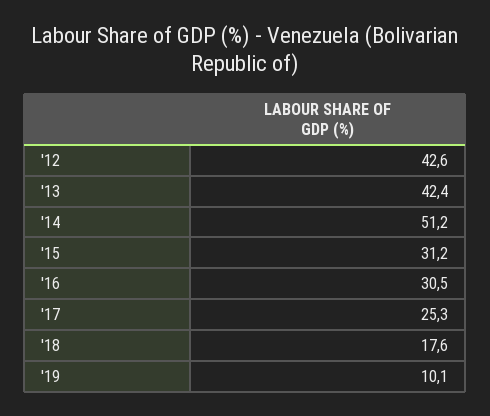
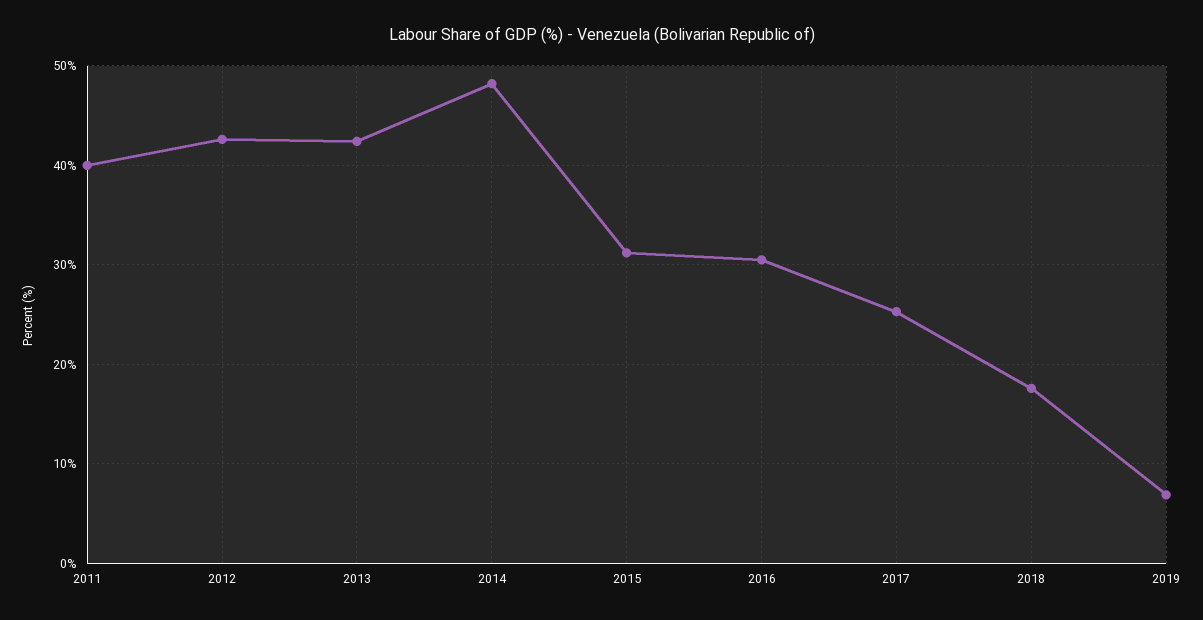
'14: 51.2 -> 48
'19: 10.1 -> 7
2011: none -> 40

